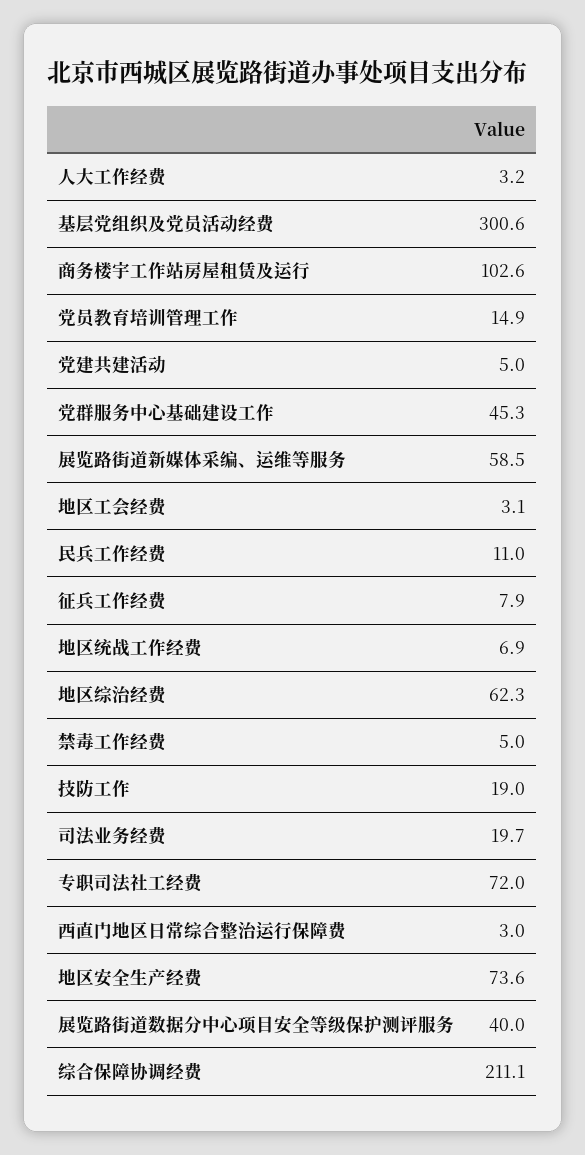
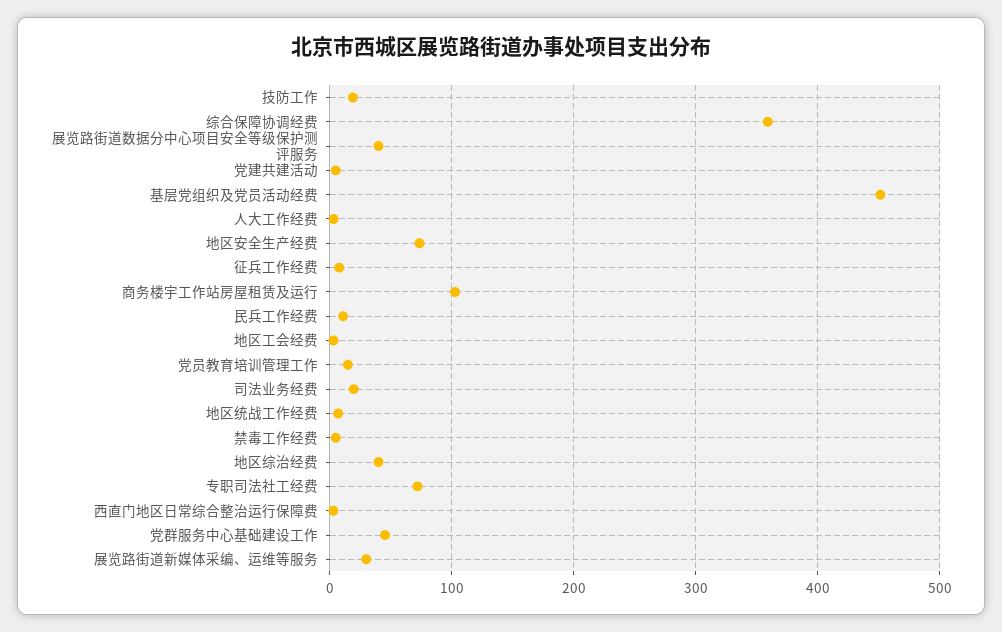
基层党组织及党员活动经费: 300.6 -> 450
展览路街道新媒体采编、运维等服务: 58.5 -> 30
地区综治经费: 62.3 -> 40
综合保障协调经费: 211.1 -> 360

